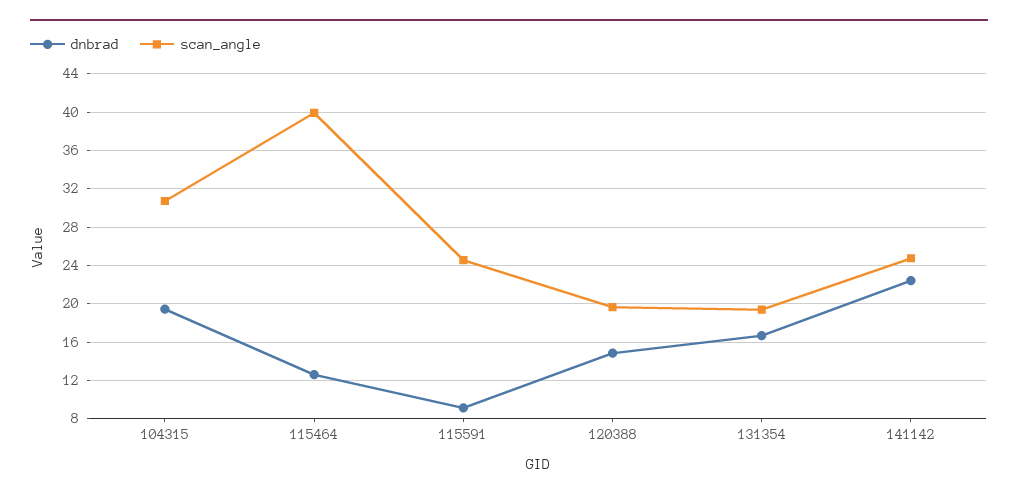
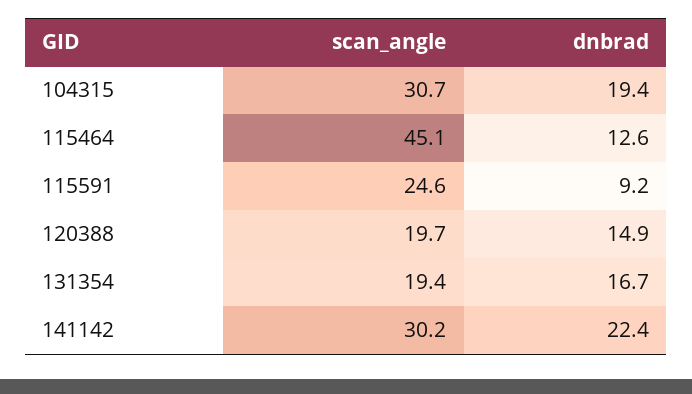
scan_angle, 115464: 40 -> 45.1
scan_angle, 141142: 25 -> 30.2

